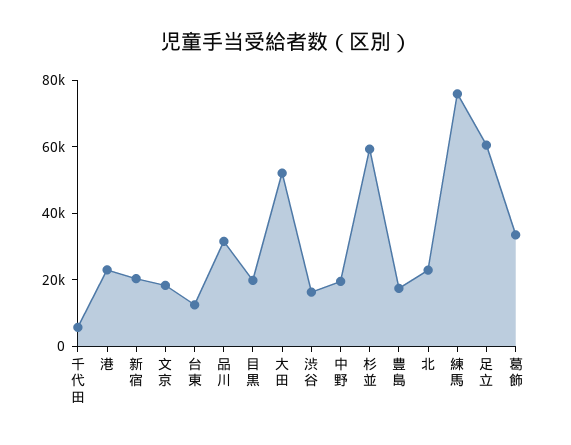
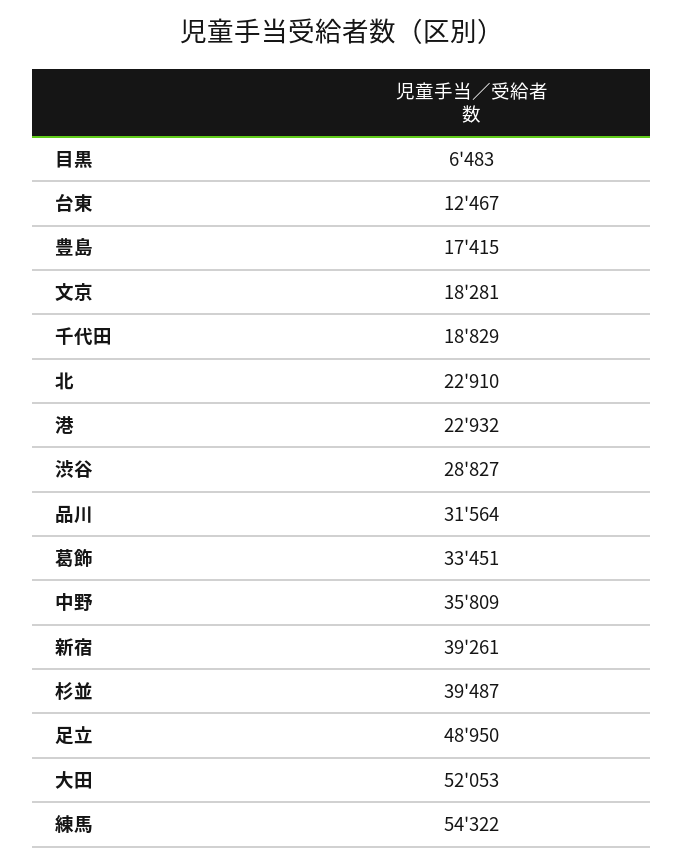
千代田: 5000 -> 18829
新宿: 20000 -> 39261
目黒: 20000 -> 6483
渋谷: 15000 -> 28827
中野: 20000 -> 35809
杉並: 60000 -> 39487
練馬: 75000 -> 54322
足立: 60000 -> 48950

